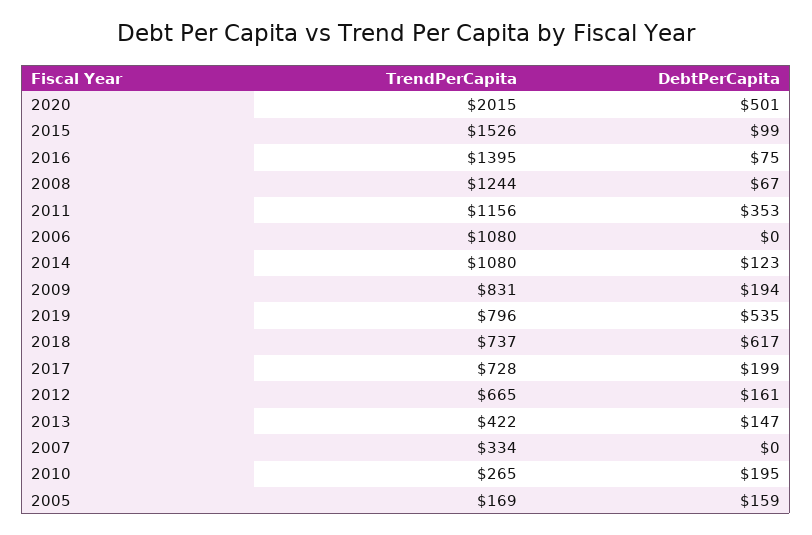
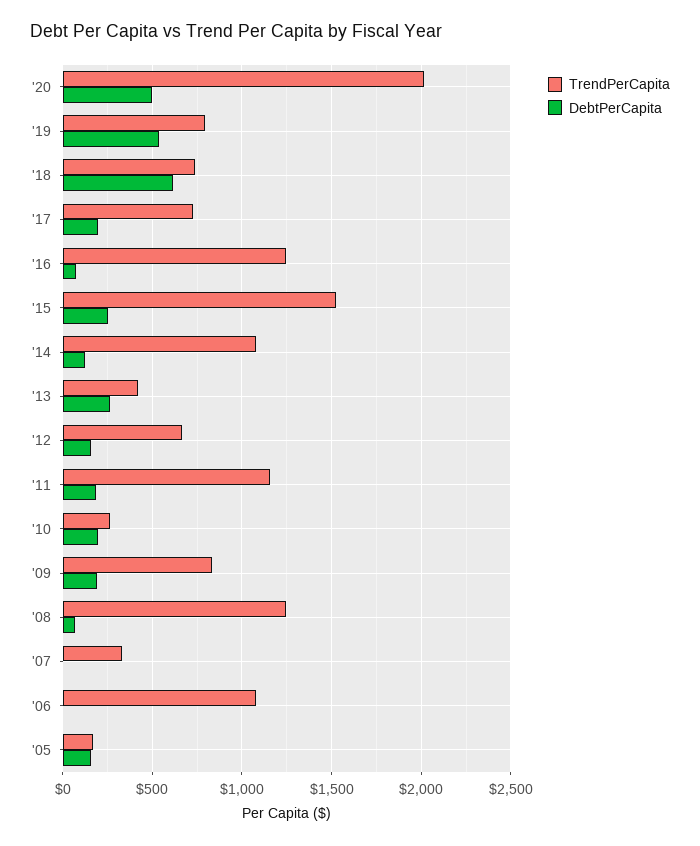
DebtPerCapita, 2015: 99 -> 250
TrendPerCapita, 2016: 1395 -> 1250
DebtPerCapita, 2011: 353 -> 200
DebtPerCapita, 2013: 147 -> 250

